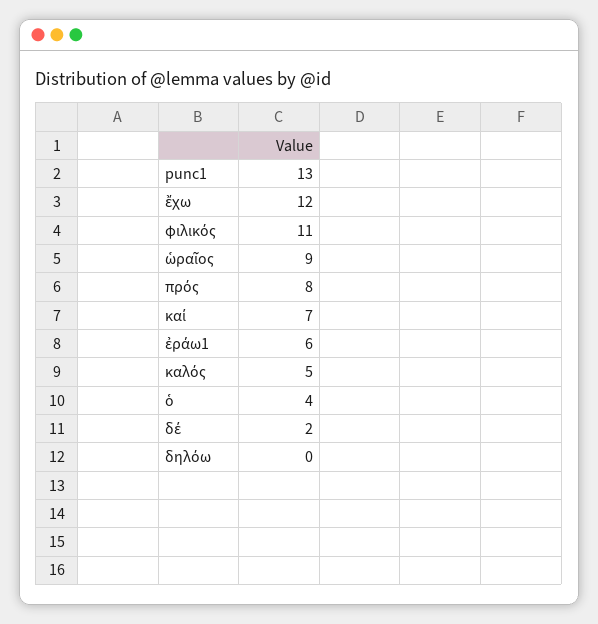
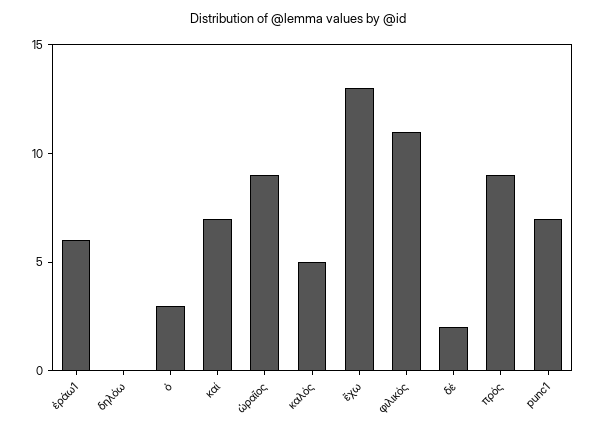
punc1: 13 -> 7
ἔχω: 12 -> 13
πρός: 8 -> 9
ὁ: 4 -> 3

